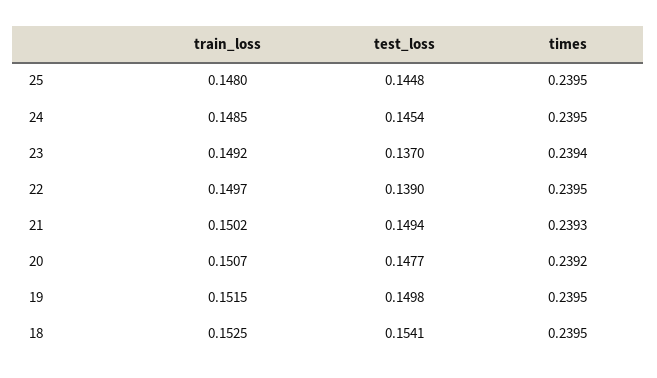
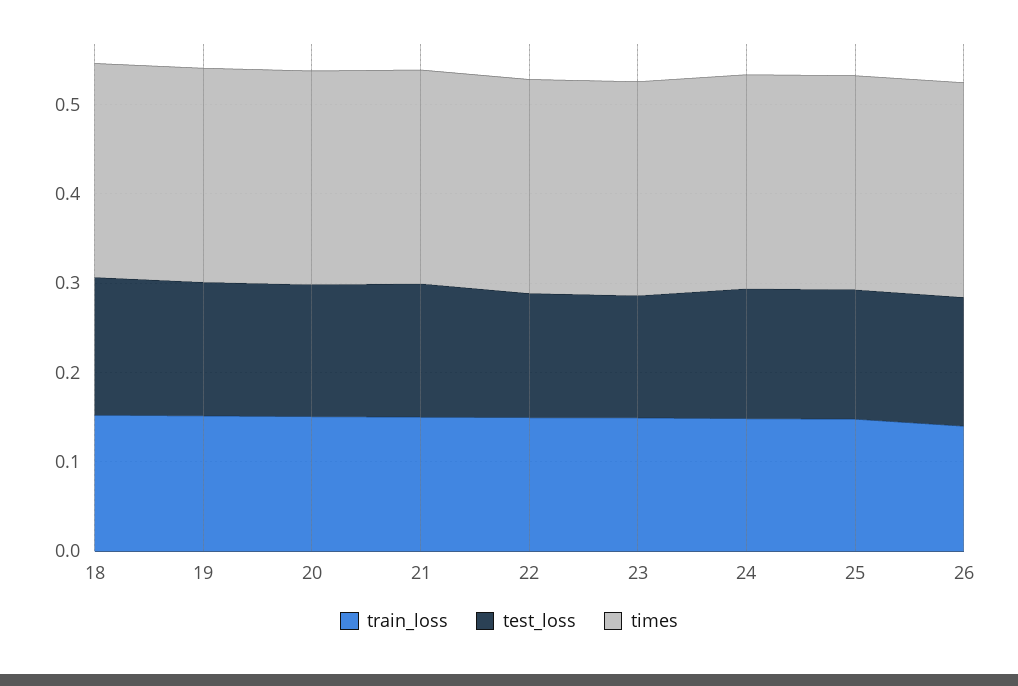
train_loss, 26: none -> 0.14
test_loss, 26: none -> 0.14
times, 26: none -> 0.24

